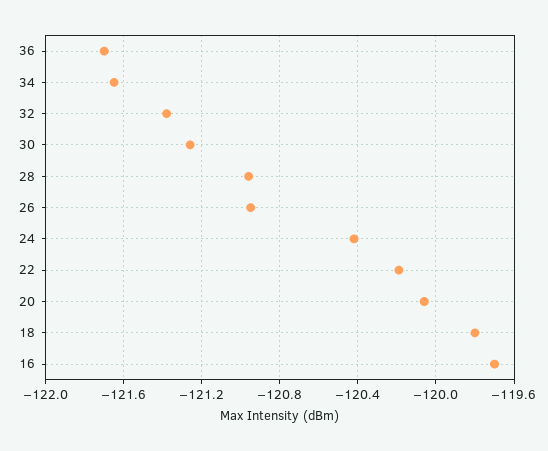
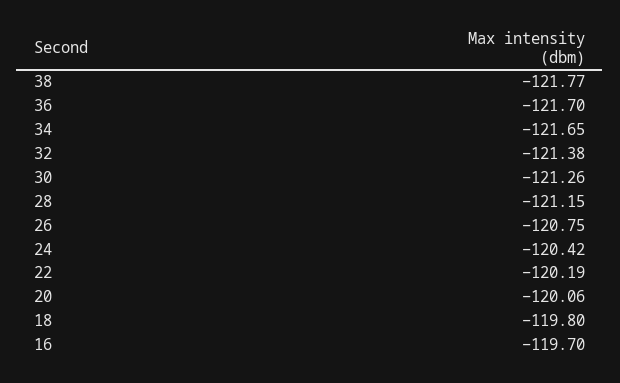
28: -120.95 -> -121.15
26: -120.95 -> -120.75
38: none -> -121.77

